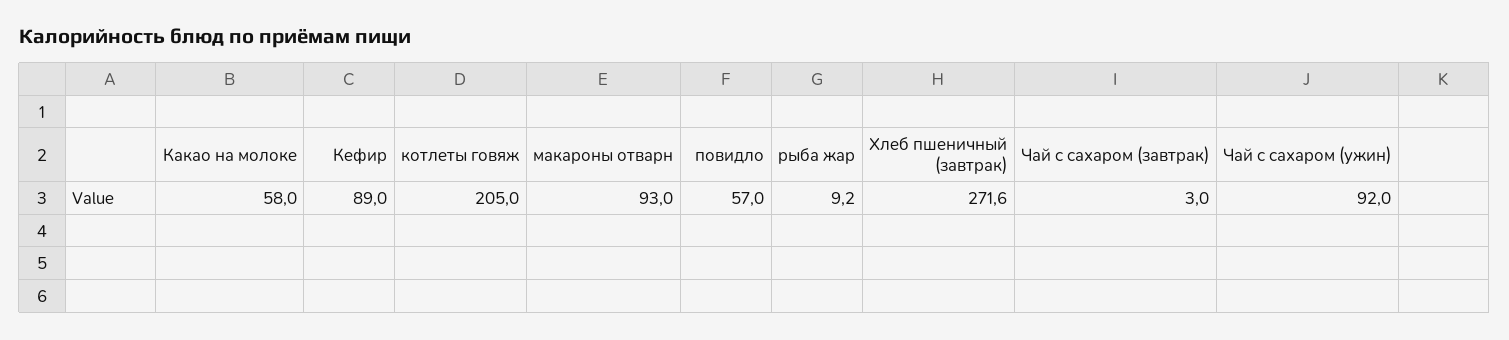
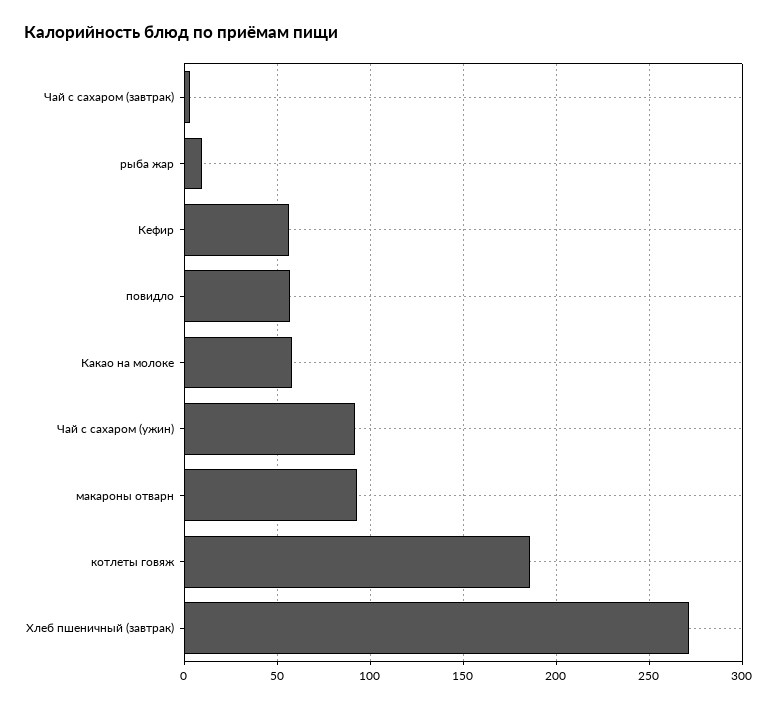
Кефир: 89 -> 55
котлеты говяж: 205 -> 185

